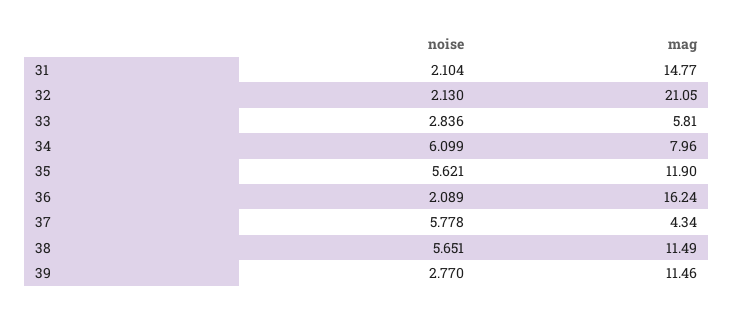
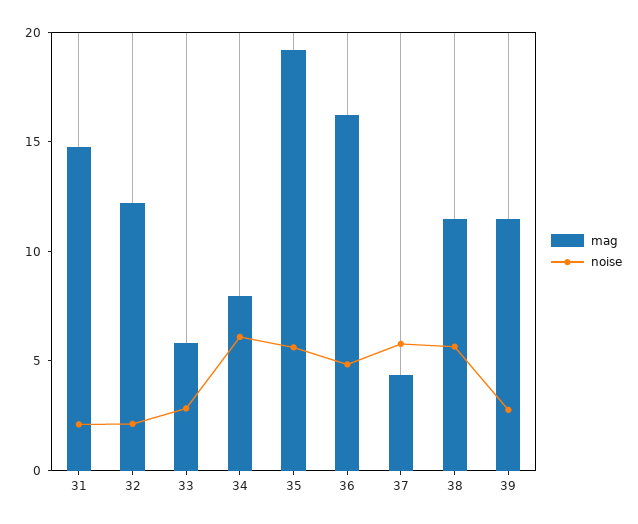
mag, 32: 21.05 -> 12
mag, 35: 11.9 -> 19
noise, 36: 2.089 -> 5

